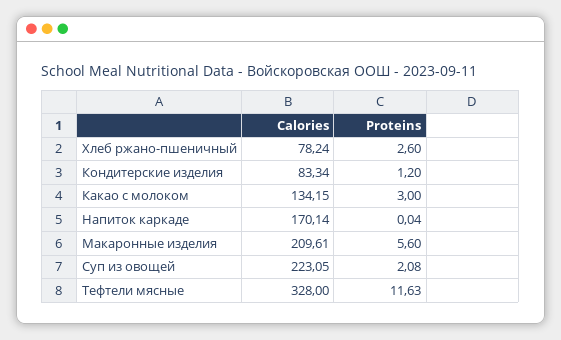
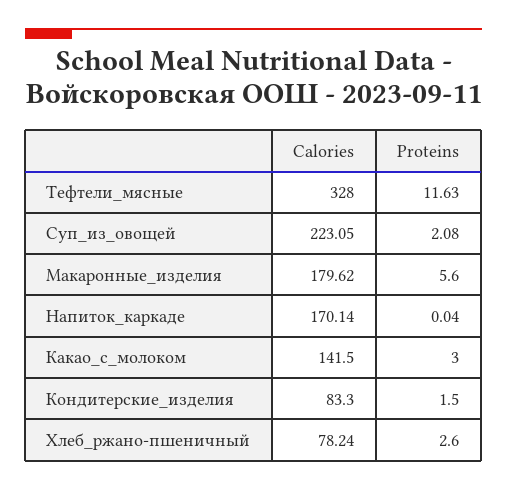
Calories, Кондитерские изделия: 83.34 -> 83.3
Proteins, Кондитерские изделия: 1.2 -> 1.5
Calories, Какао с молоком: 134.15 -> 141.5
Calories, Макаронные изделия: 209.61 -> 179.62

